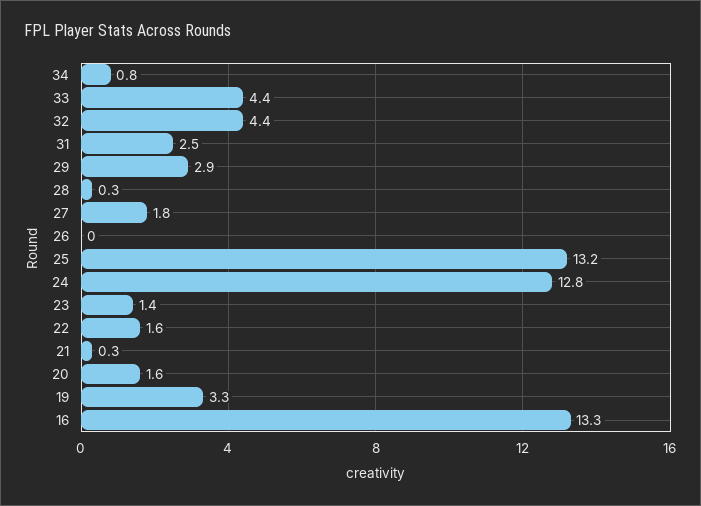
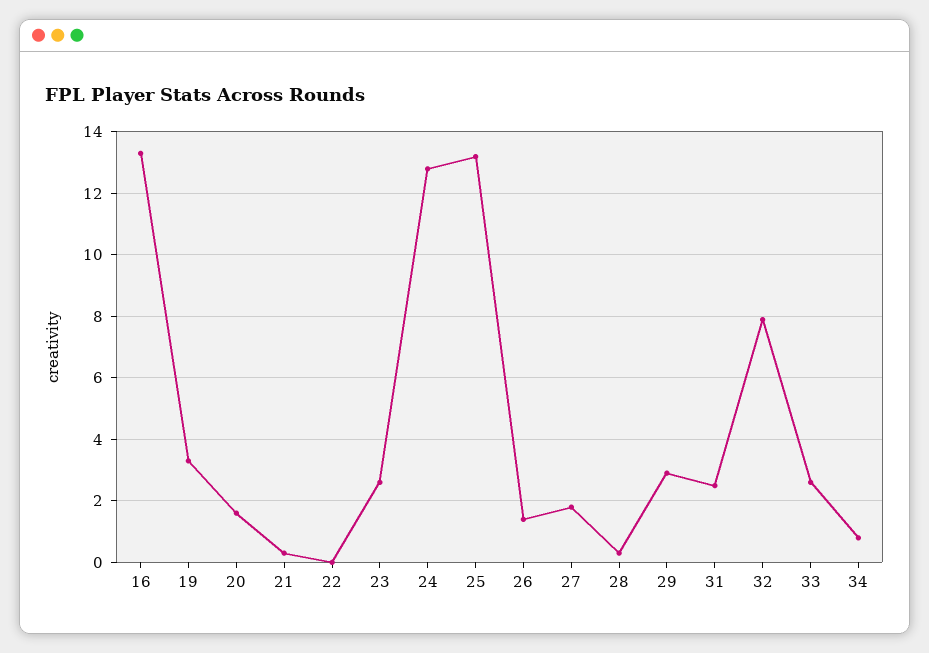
33: 4.4 -> 2.5
32: 4.4 -> 8
26: 0 -> 1.5
23: 1.4 -> 2.5
22: 1.6 -> 0

